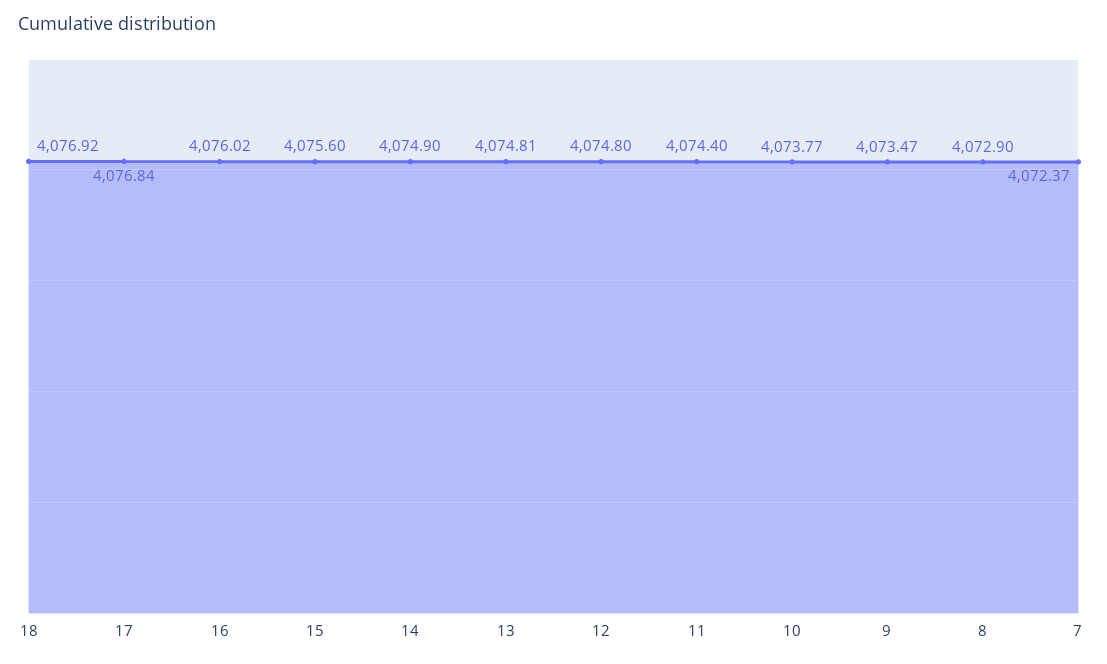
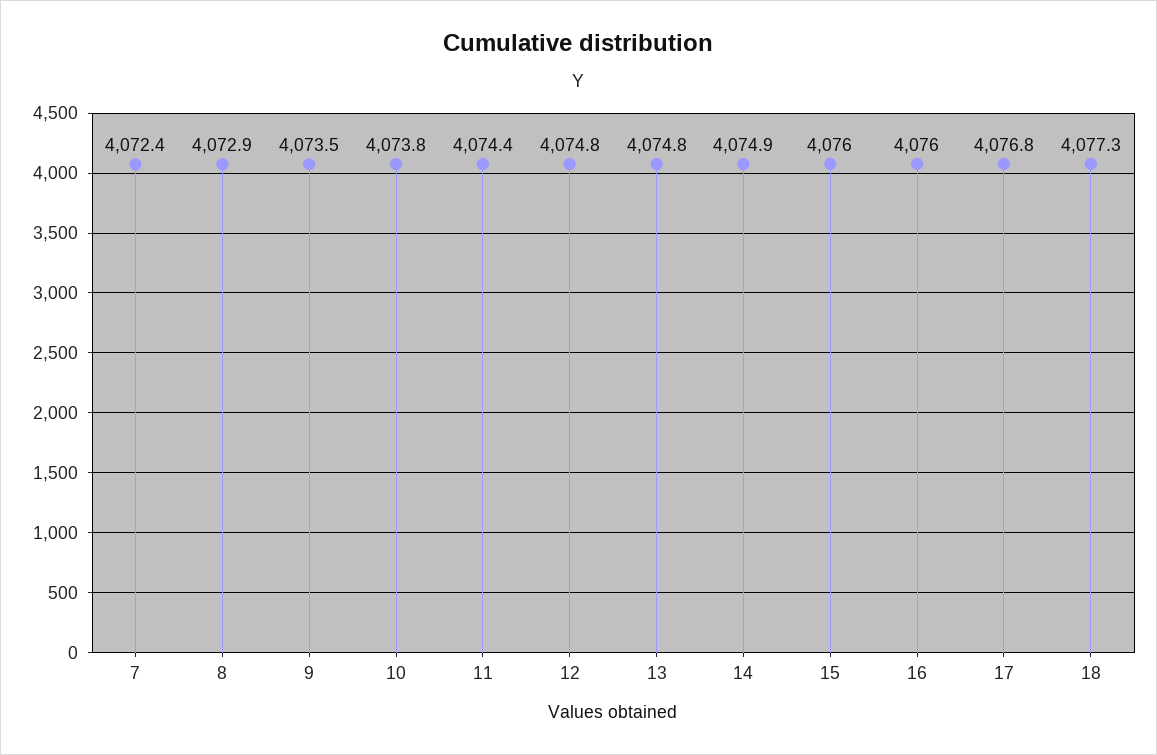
18: 4076.92 -> 4077.3
15: 4075.6 -> 4076

